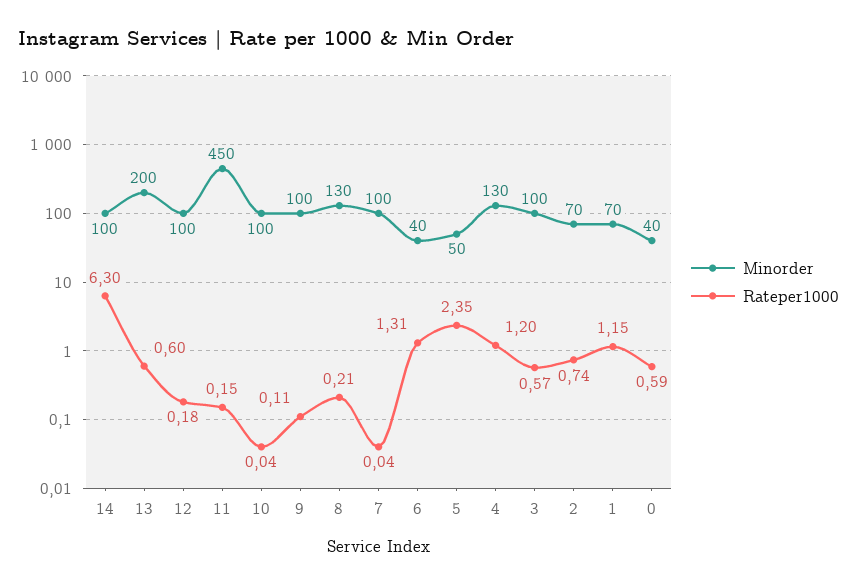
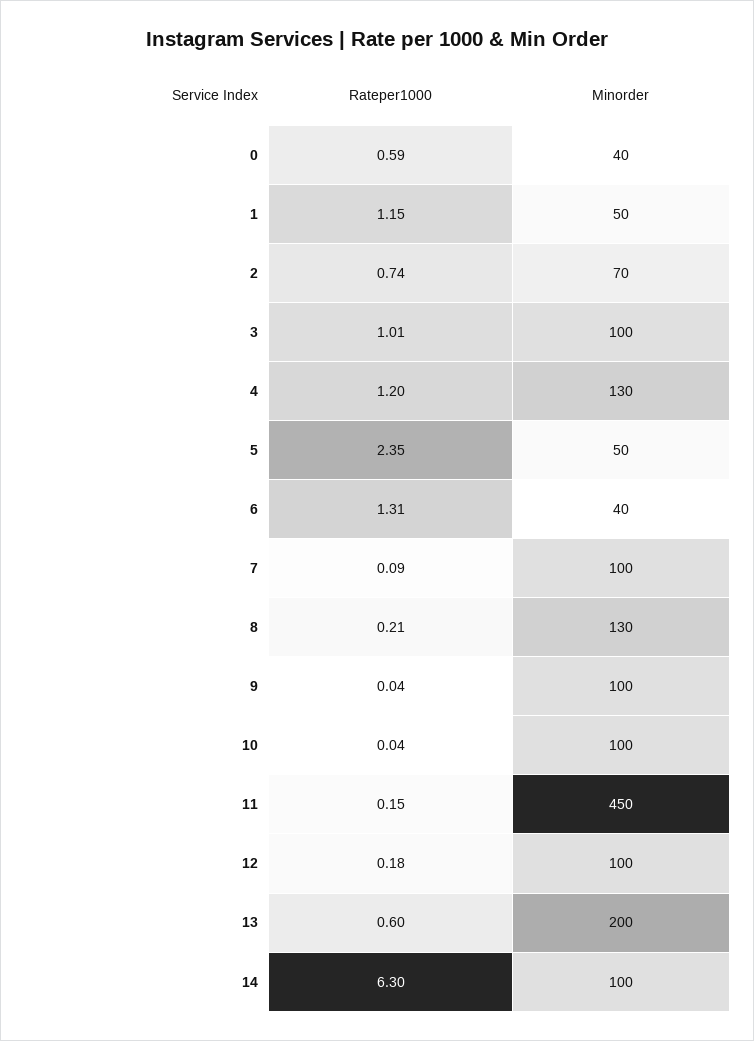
Rateper1000, 9: 0.11 -> 0.04
Rateper1000, 7: 0.04 -> 0.09
Rateper1000, 3: 0.57 -> 1.01
Minorder, 1: 70 -> 50

